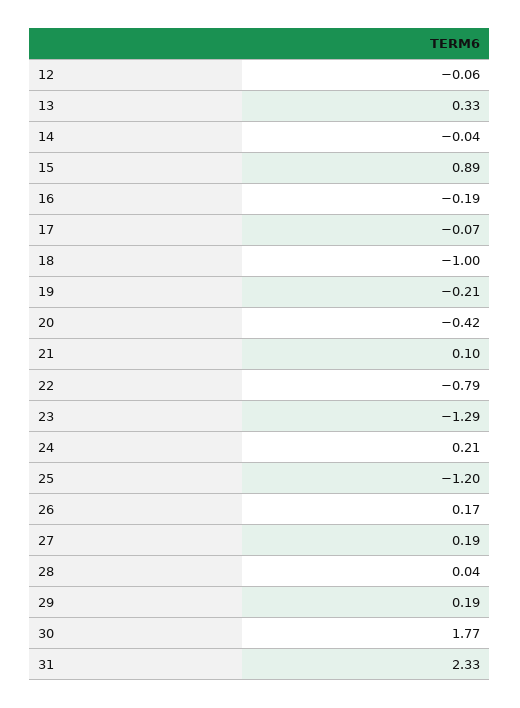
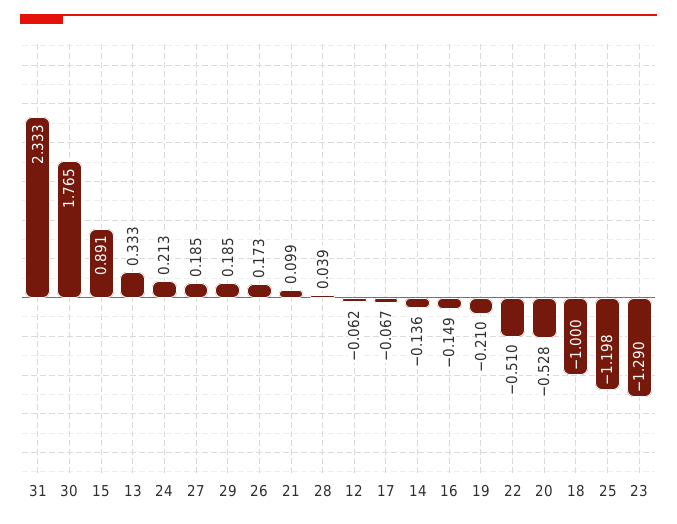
14: -0.04 -> -0.136
16: -0.19 -> -0.149
20: -0.42 -> -0.528
22: -0.79 -> -0.51

